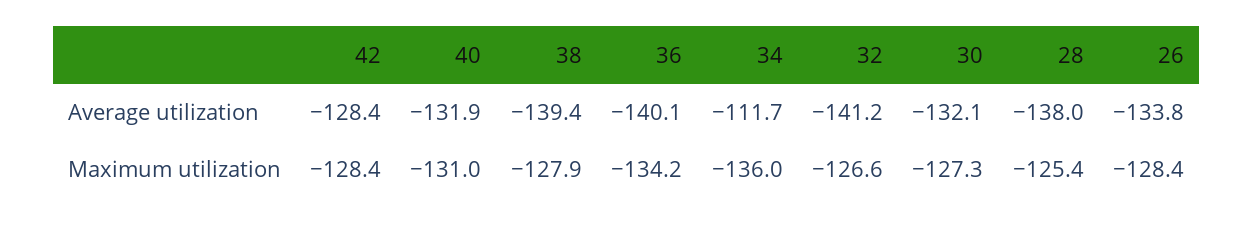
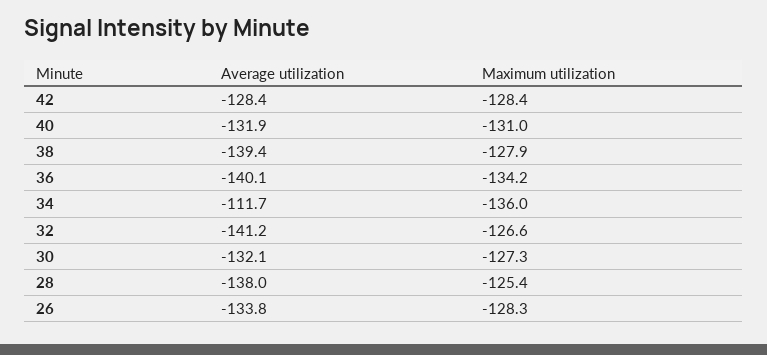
26, Maximum utilization: -128.4 -> -128.3

